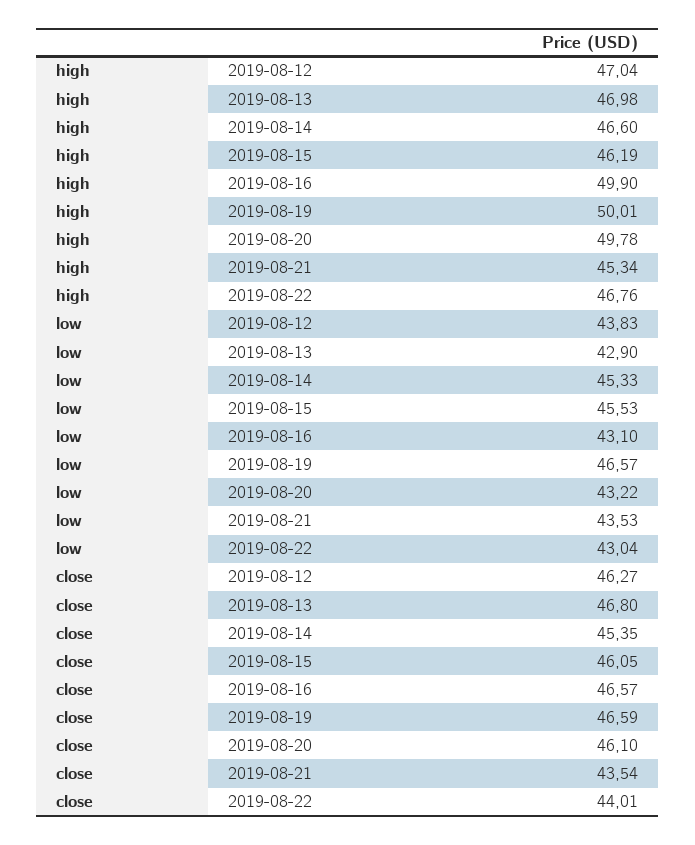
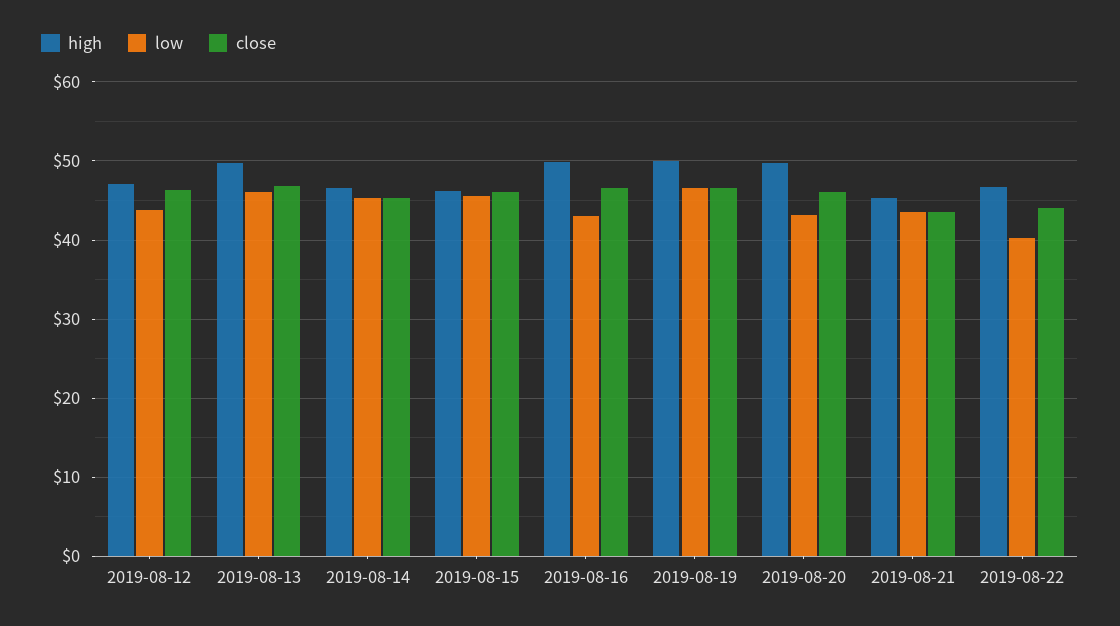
high, 2019-08-13: 46.98 -> 50
low, 2019-08-13: 42.9 -> 46
low, 2019-08-22: 43.04 -> 40

